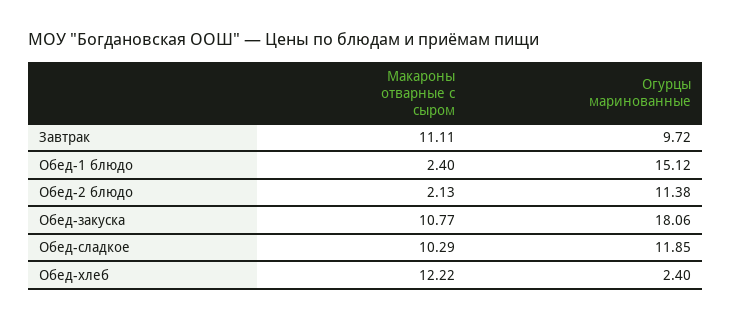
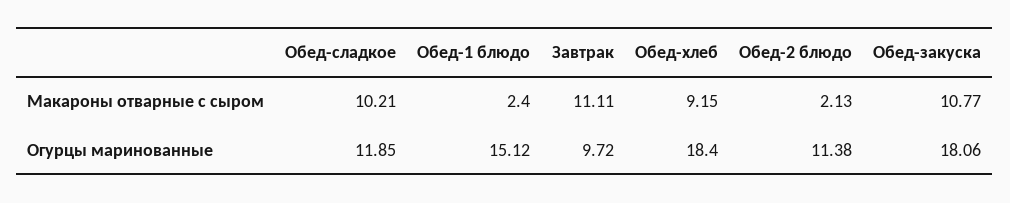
Макароны отварные с сыром, Обед-сладкое: 10.29 -> 10.21
Макароны отварные с сыром, Обед-хлеб: 12.22 -> 9.15
Огурцы маринованные, Обед-хлеб: 2.4 -> 18.4

